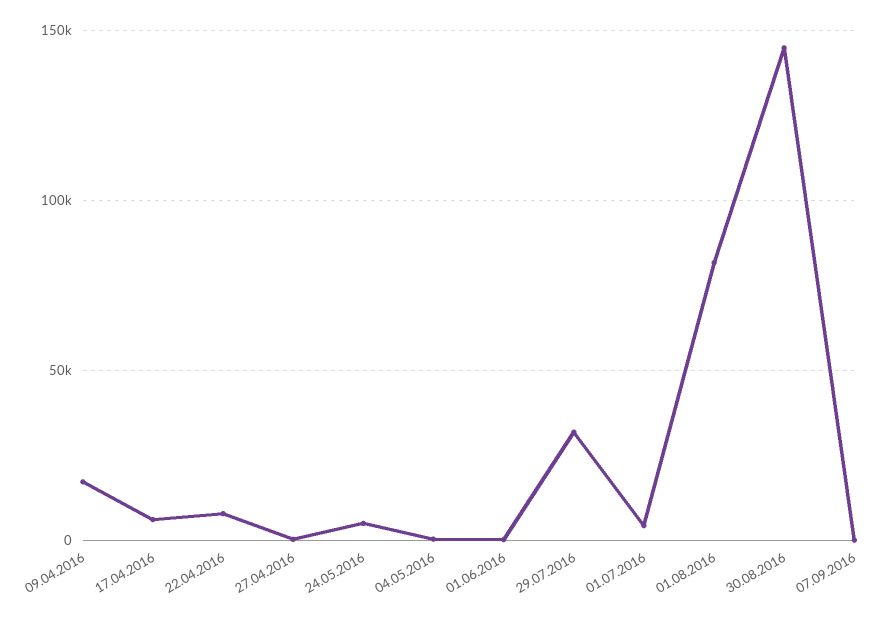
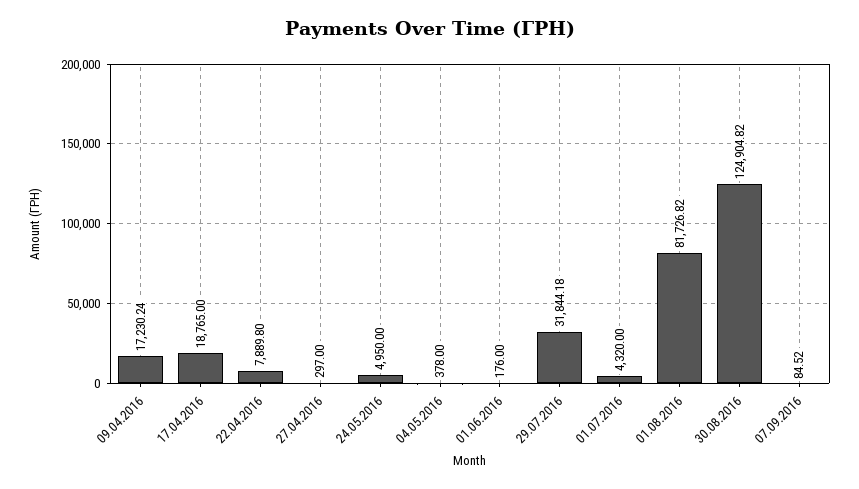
17.04.2016: 5000 -> 18765
30.08.2016: 145000 -> 124904.82

